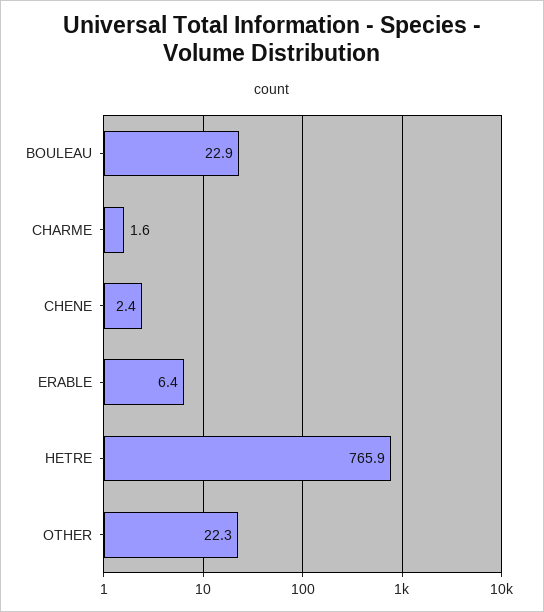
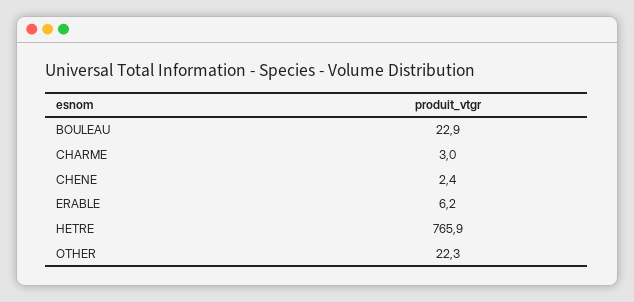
CHARME: 1.6 -> 3
ERABLE: 6.4 -> 6.2

